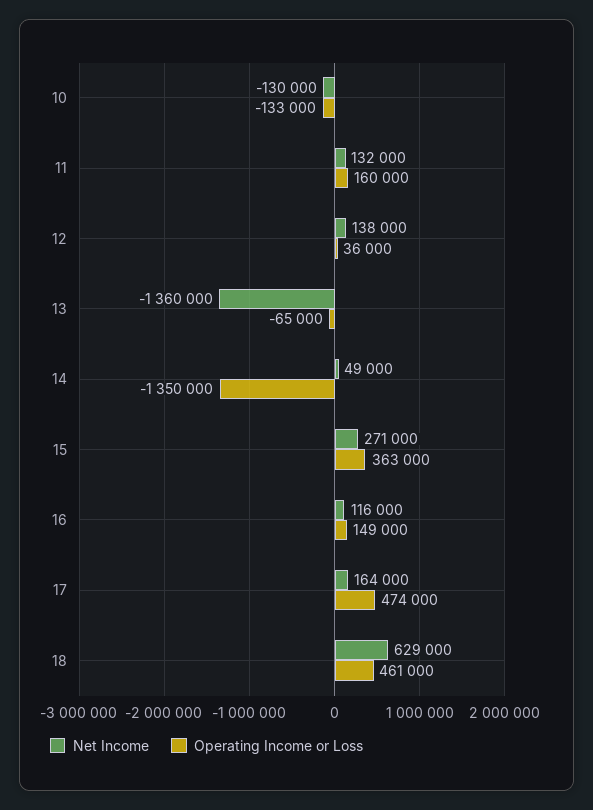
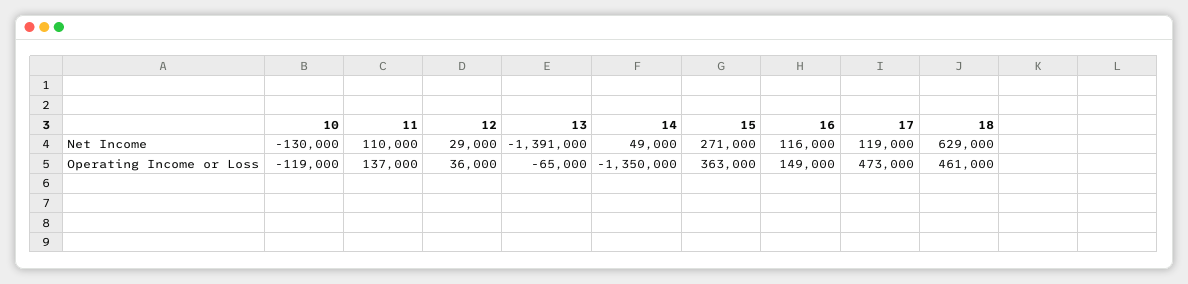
Operating Income or Loss, 10: -133000 -> -119000
Net Income, 11: 132000 -> 110000
Operating Income or Loss, 11: 160000 -> 137000
Net Income, 12: 138000 -> 29000
Net Income, 13: -1360000 -> -1391000
Net Income, 17: 164000 -> 119000
Operating Income or Loss, 17: 474000 -> 473000

